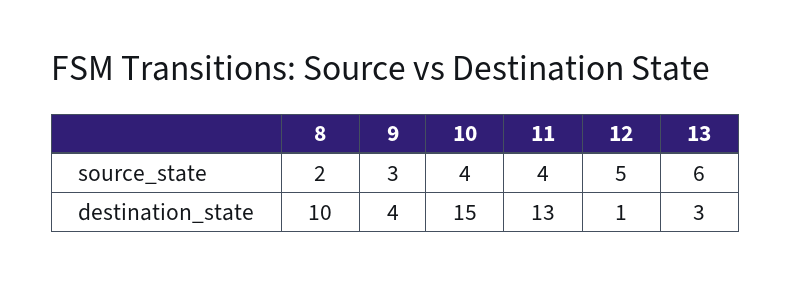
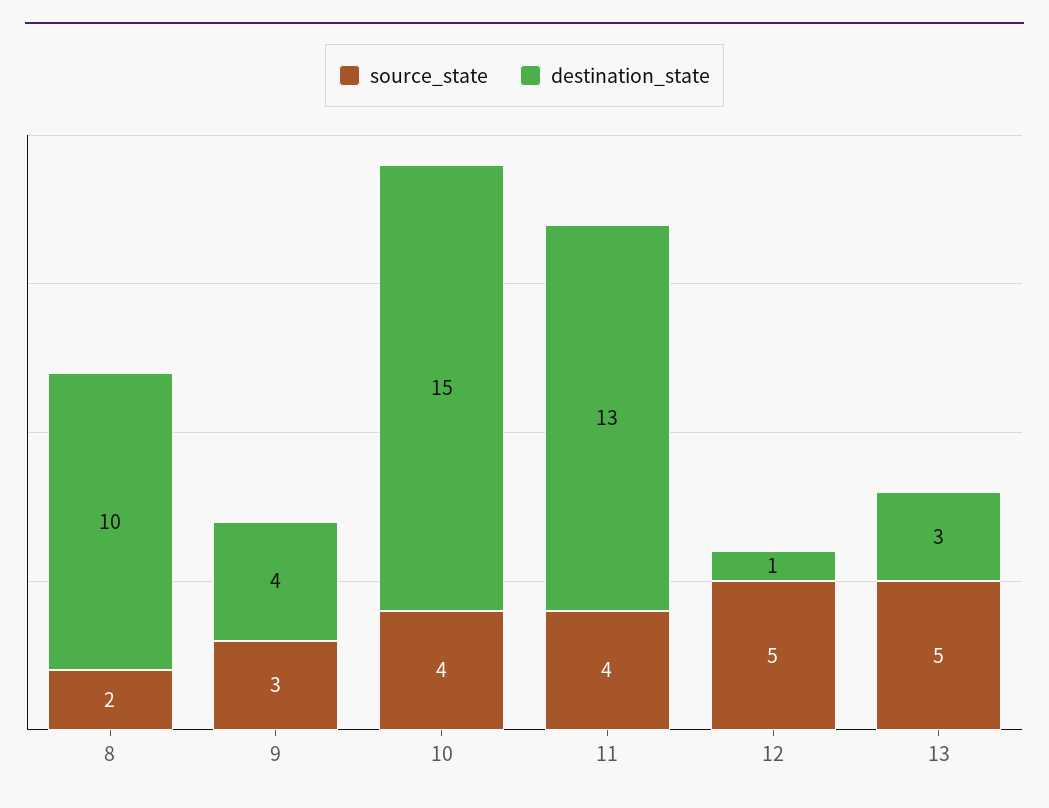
source_state, 13: 6 -> 5

